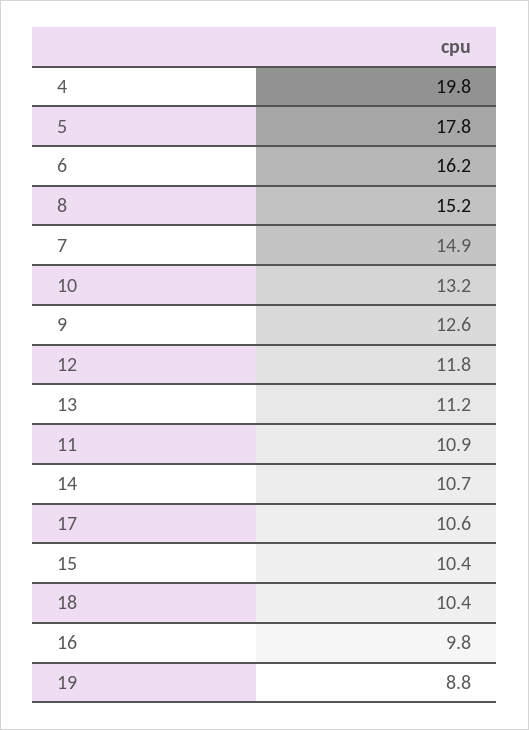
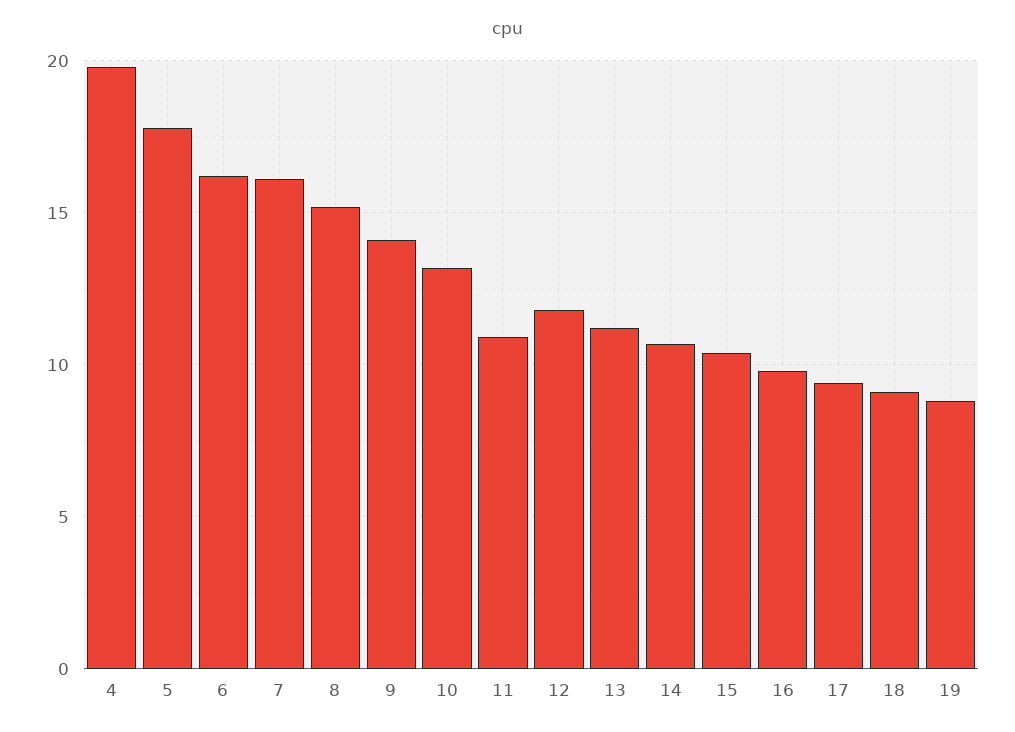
7: 14.9 -> 16
9: 12.6 -> 14
17: 10.6 -> 9.5
18: 10.4 -> 9

